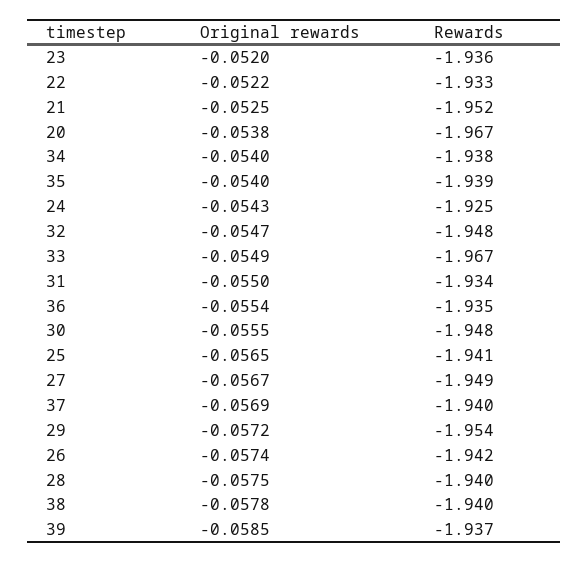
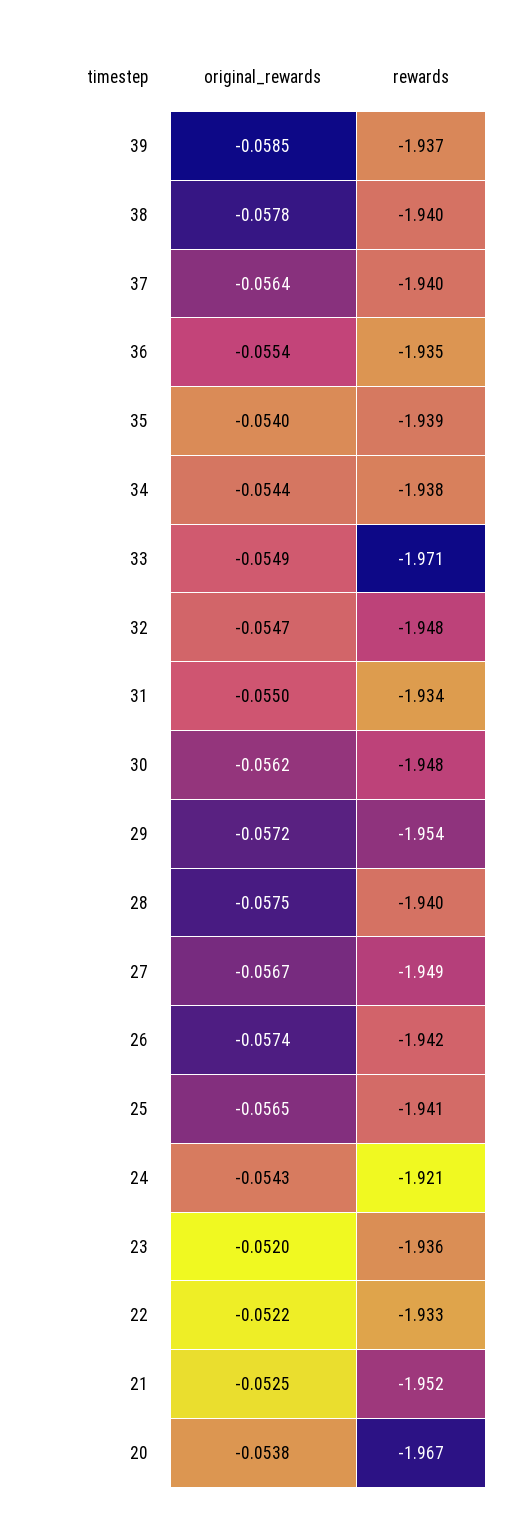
Original rewards, 34: -0.054 -> -0.0544
Rewards, 24: -1.925 -> -1.921
Rewards, 33: -1.967 -> -1.971
Original rewards, 30: -0.0555 -> -0.0562
Original rewards, 37: -0.0569 -> -0.0564

